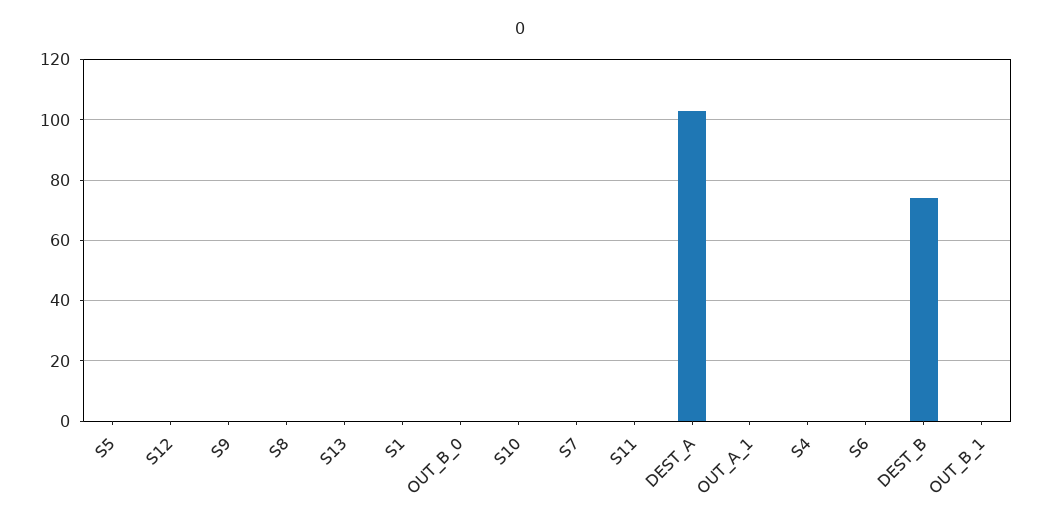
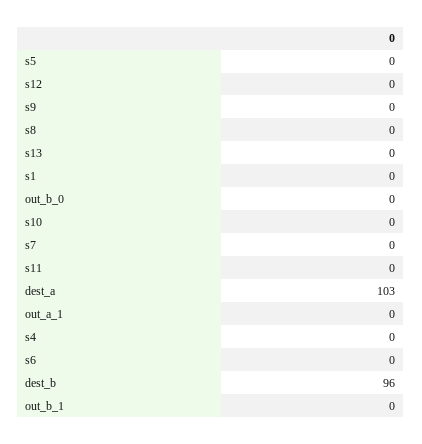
DEST_B: 75 -> 96

